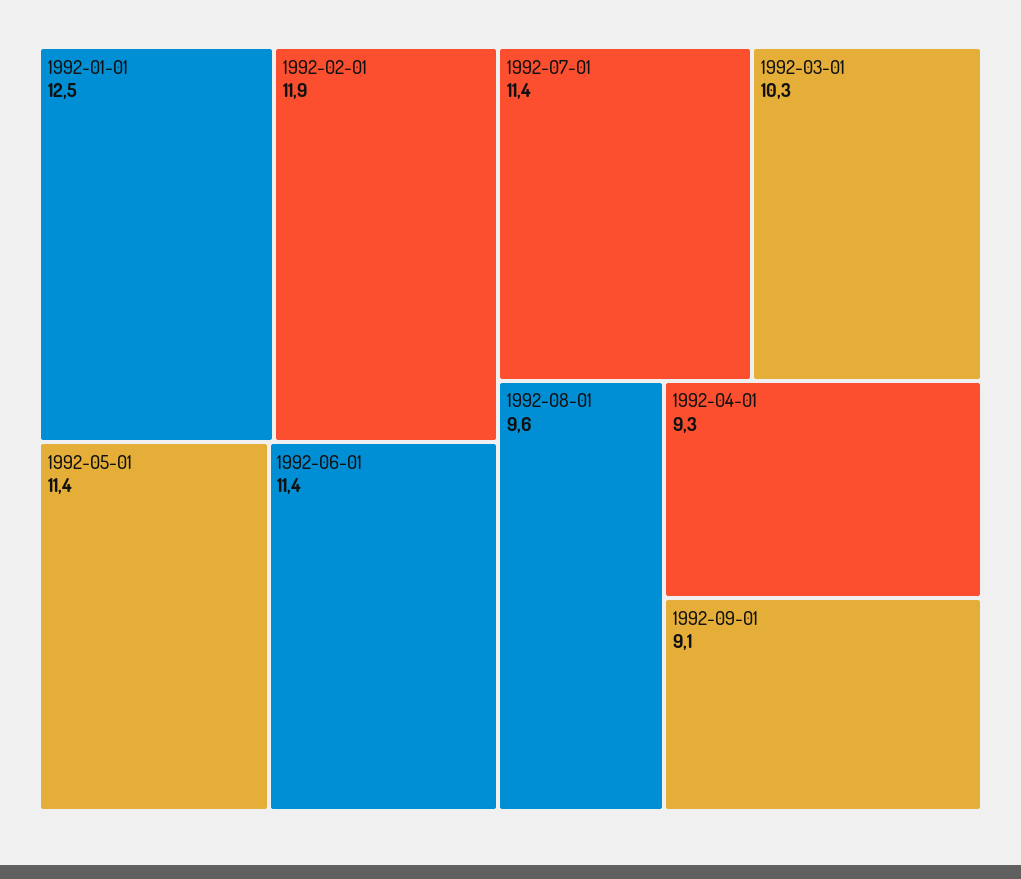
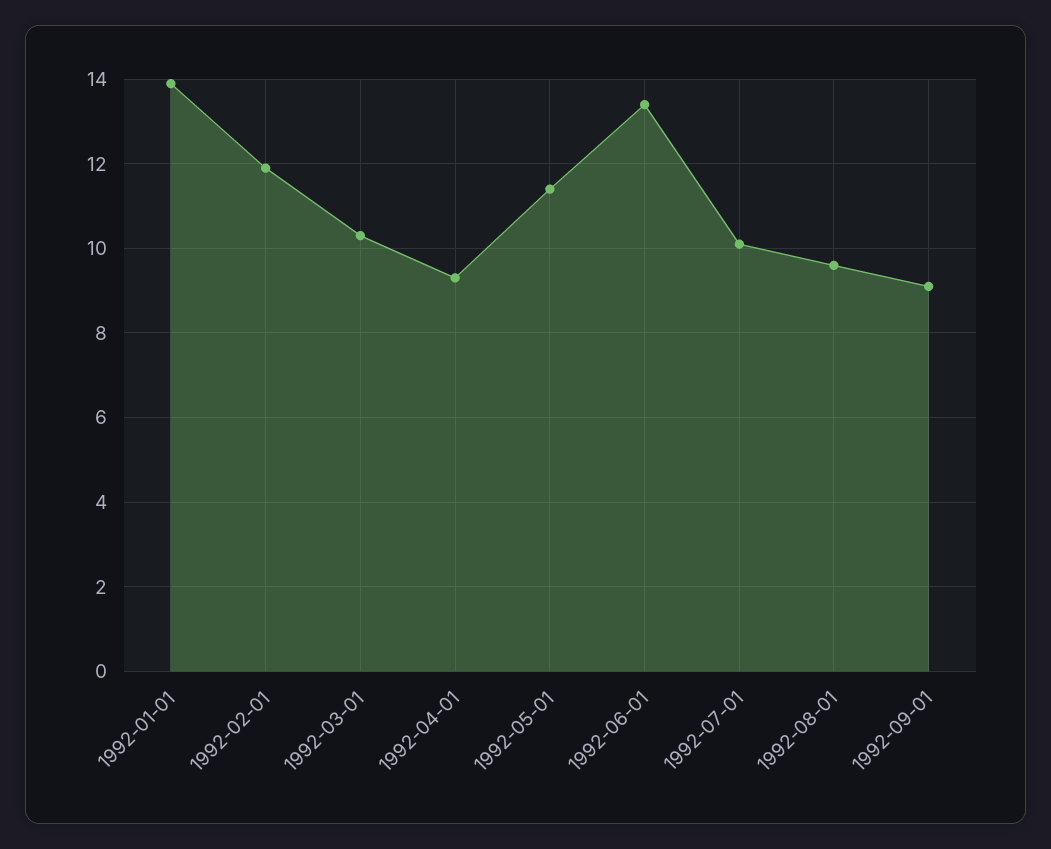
1992-01-01: 12.5 -> 14
1992-06-01: 11.4 -> 13.5
1992-07-01: 11.4 -> 10

